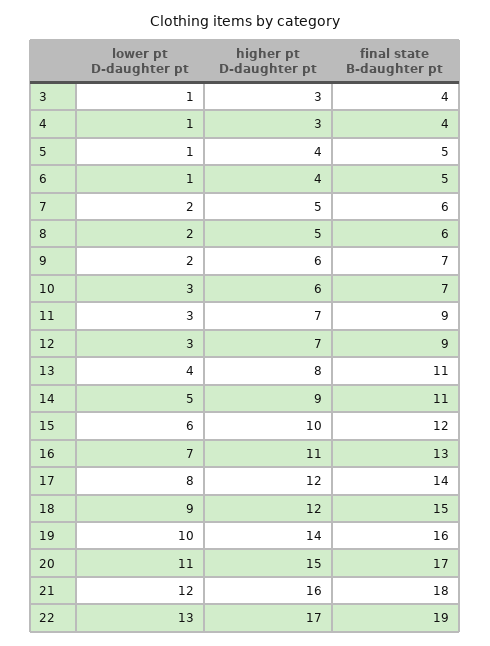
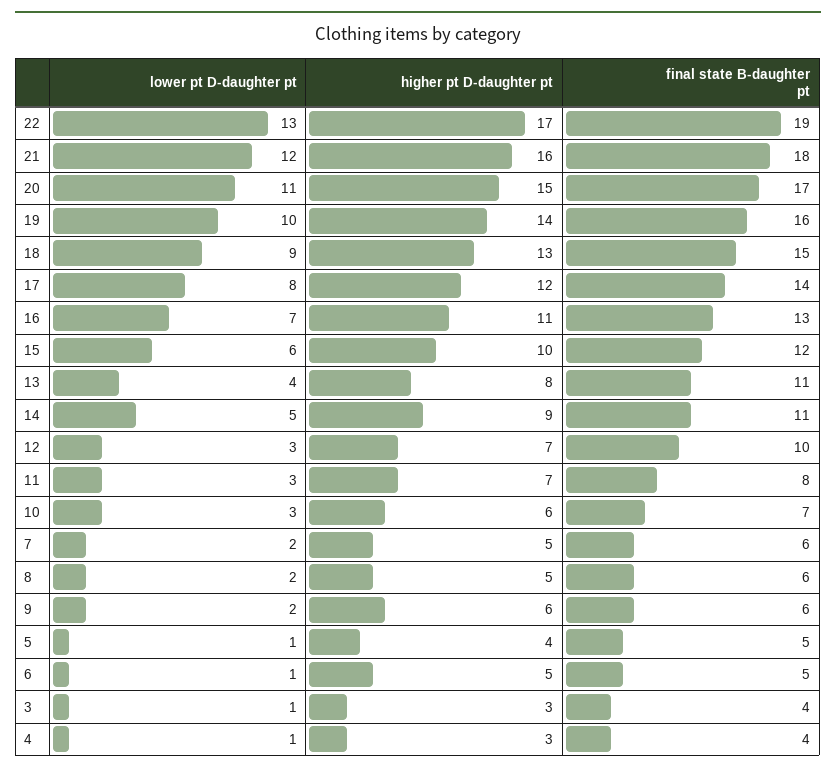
higher pt D-daughter pt, 6: 4 -> 5
final state B-daughter pt, 9: 7 -> 6
final state B-daughter pt, 11: 9 -> 8
final state B-daughter pt, 12: 9 -> 10
higher pt D-daughter pt, 18: 12 -> 13

